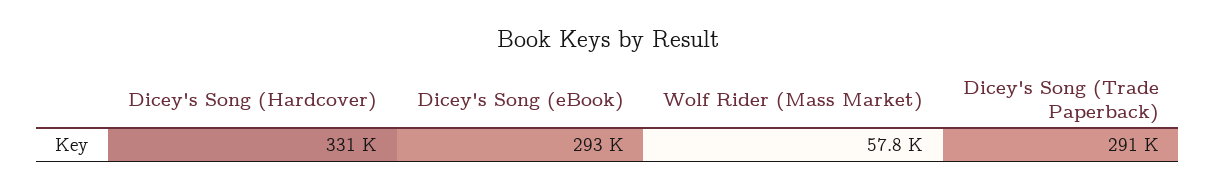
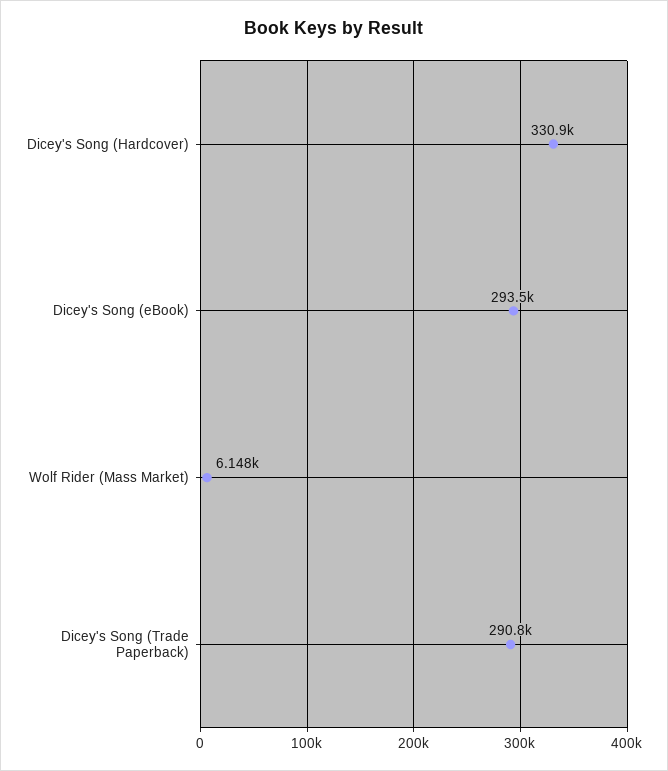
Wolf Rider (Mass Market): 57800 -> 6148

